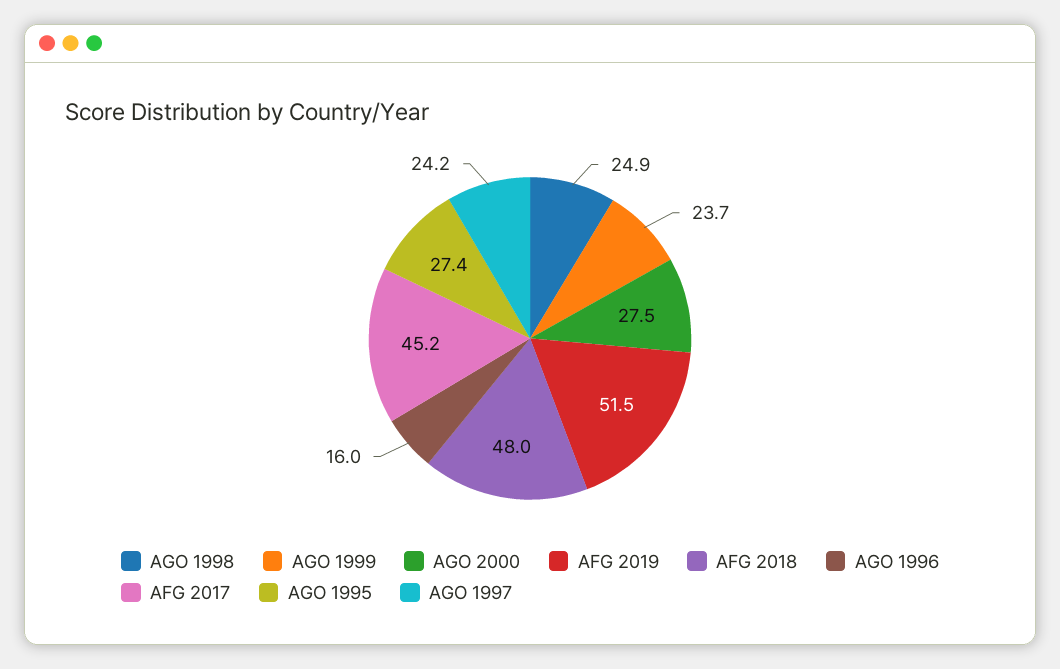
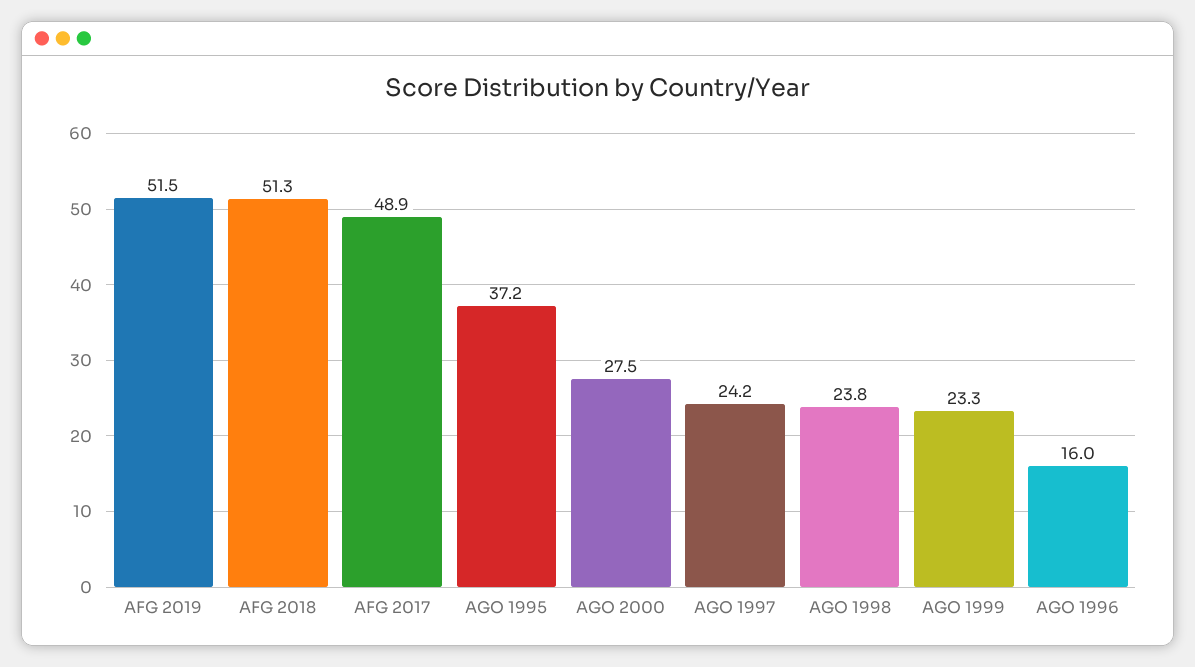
AGO 1998: 24.9 -> 23.8
AGO 1999: 23.7 -> 23.3
AFG 2018: 48 -> 51.3
AFG 2017: 45.2 -> 48.9
AGO 1995: 27.4 -> 37.2

